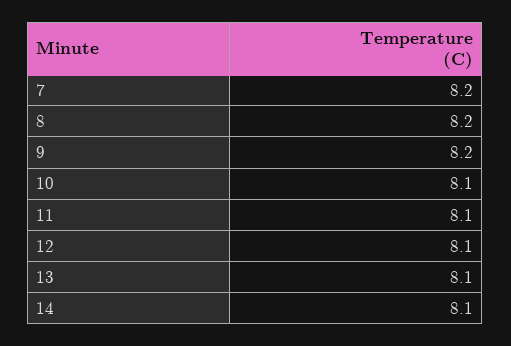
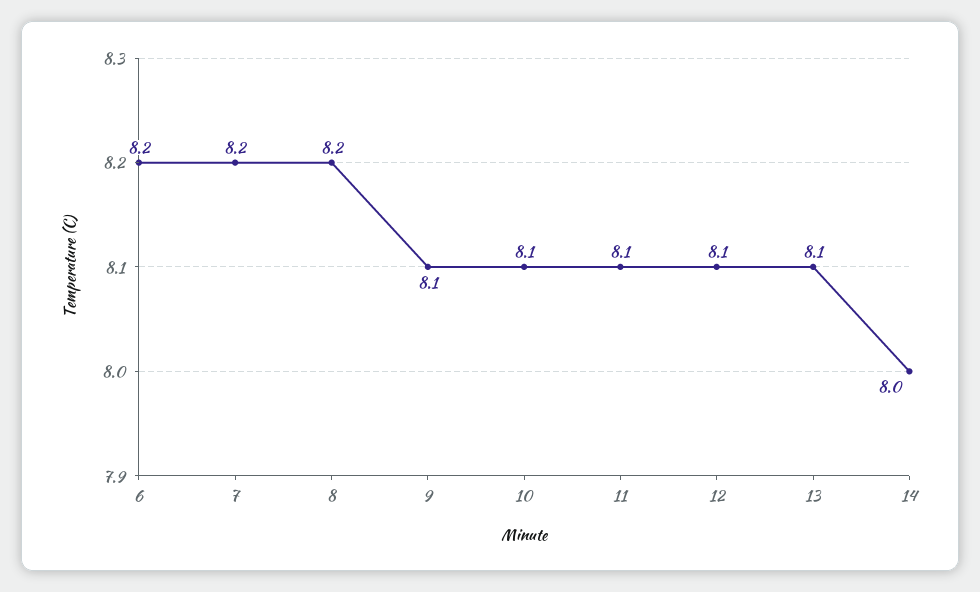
9: 8.2 -> 8.1
14: 8.1 -> 8
6: none -> 8.2

